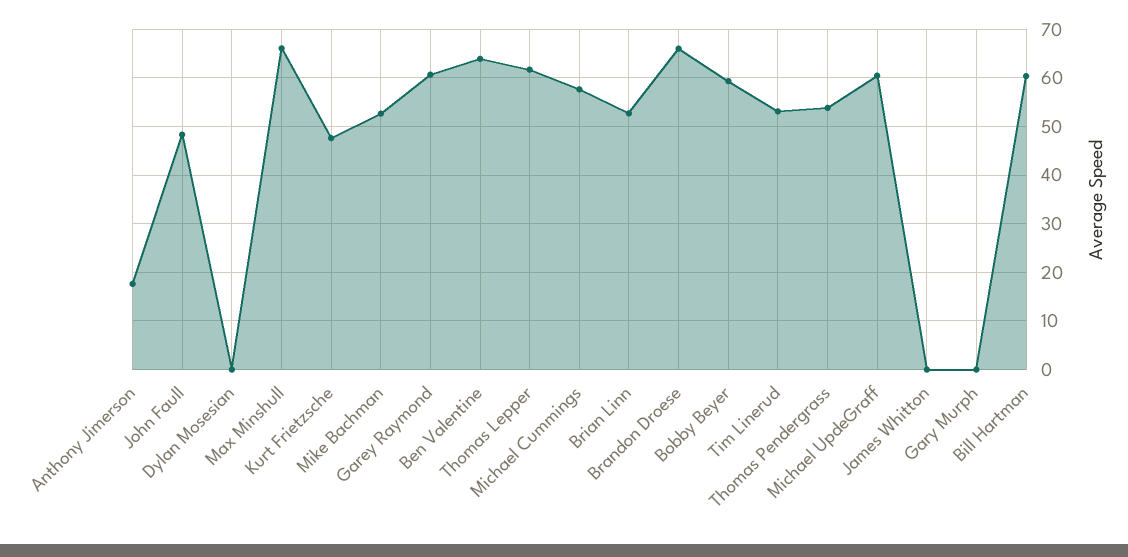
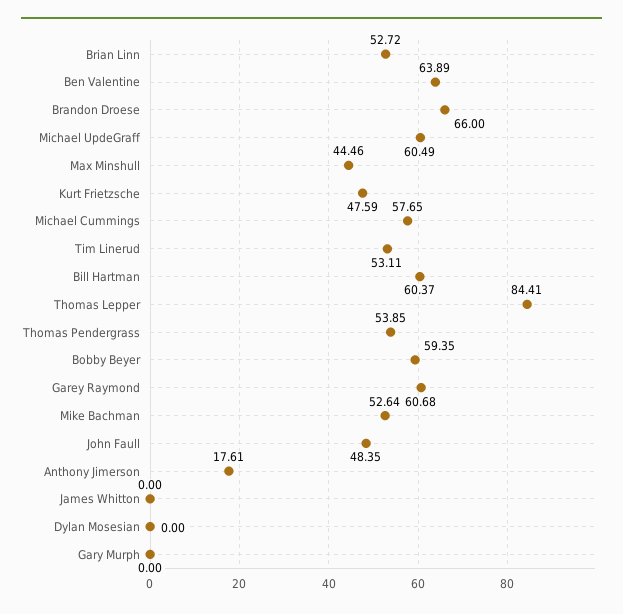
Max Minshull: 66 -> 44.46
Thomas Lepper: 62 -> 84.41

